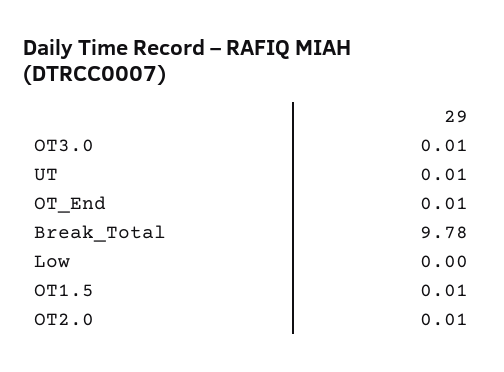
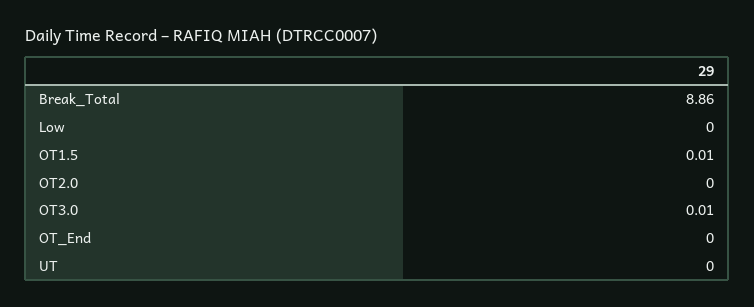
UT: 0.01 -> 0
OT_End: 0.01 -> 0
Break_Total: 9.78 -> 8.86
OT2.0: 0.01 -> 0

